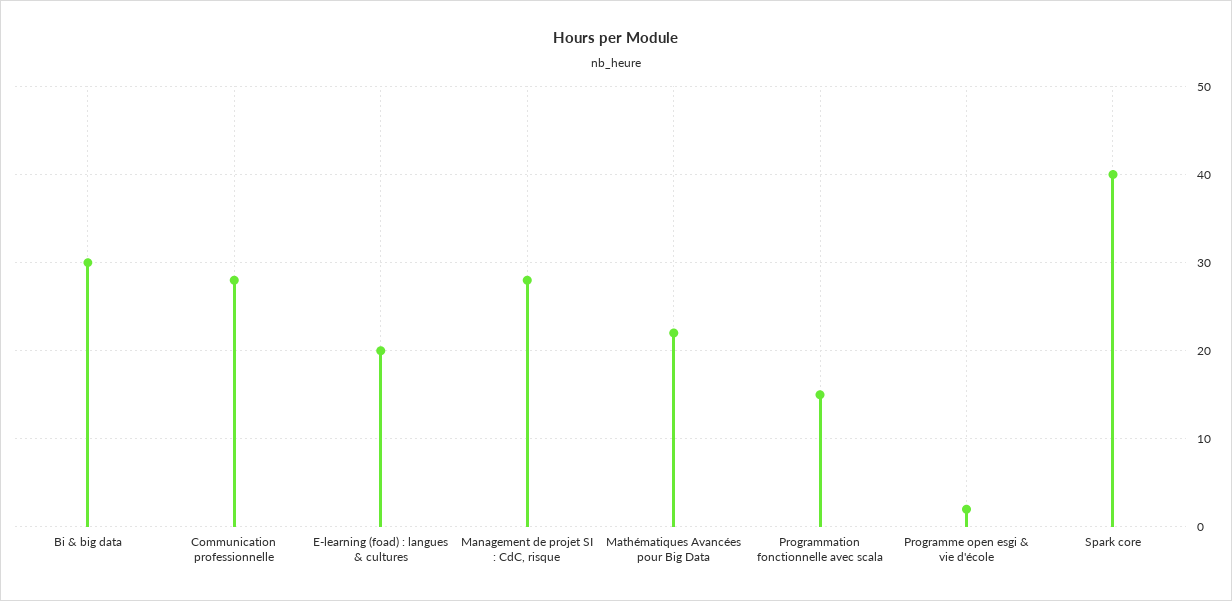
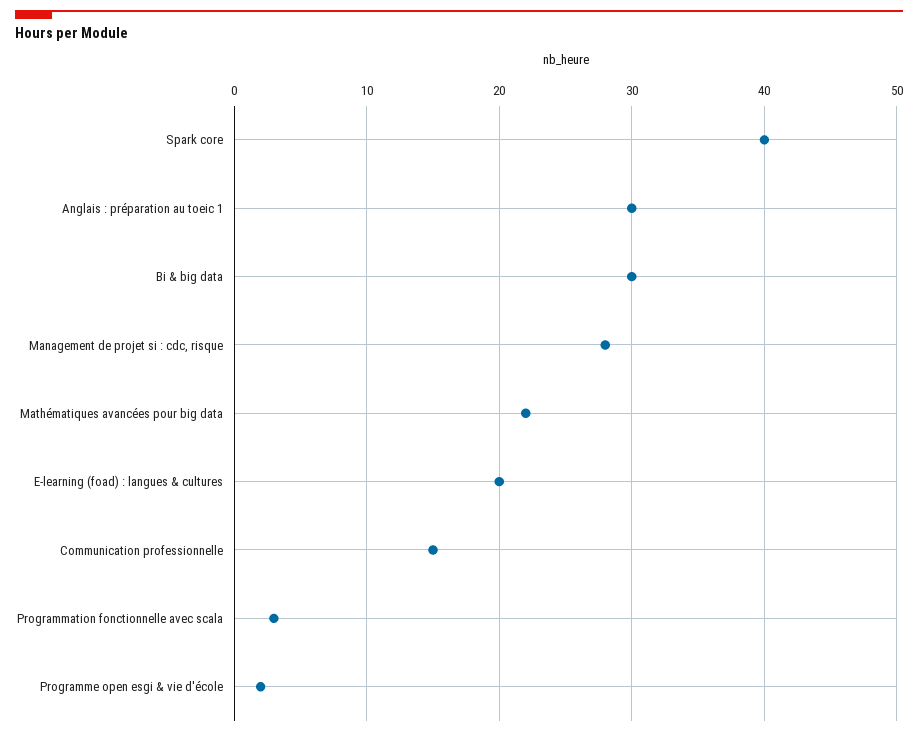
Communication professionnelle: 28 -> 15
Programmation fonctionnelle avec scala: 15 -> 3
Anglais : préparation au toeic 1: none -> 30

